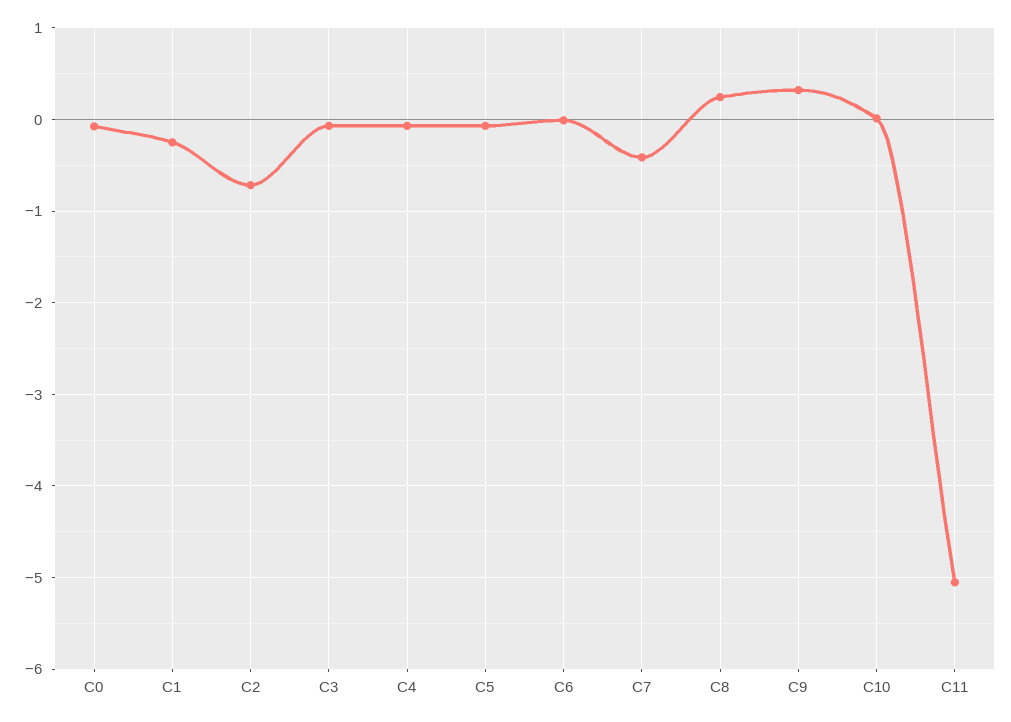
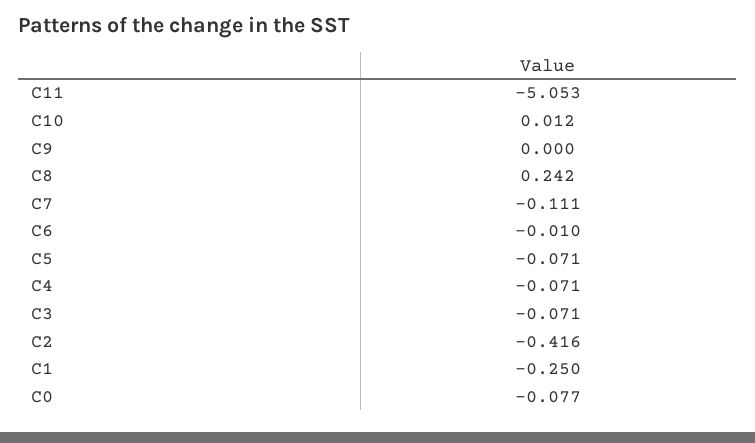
C2: -0.7 -> -0.416
C7: -0.4 -> -0.111
C9: 0.3 -> 0

